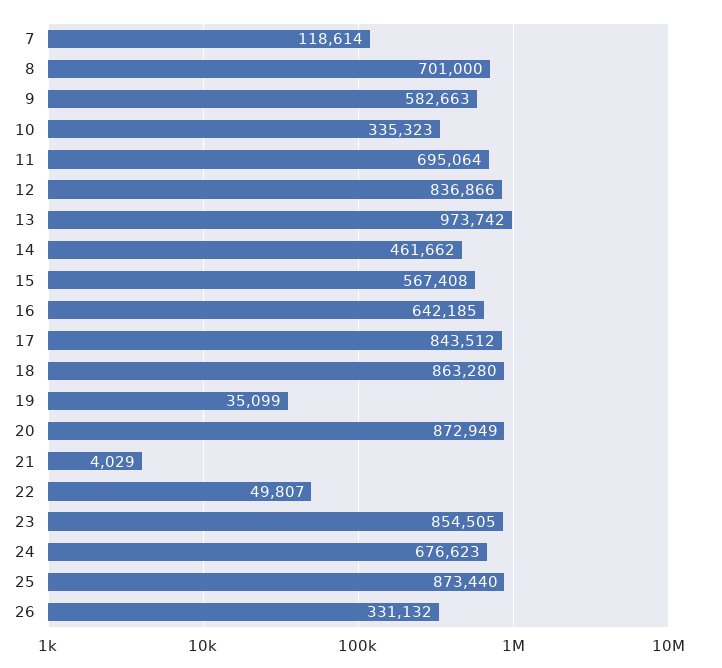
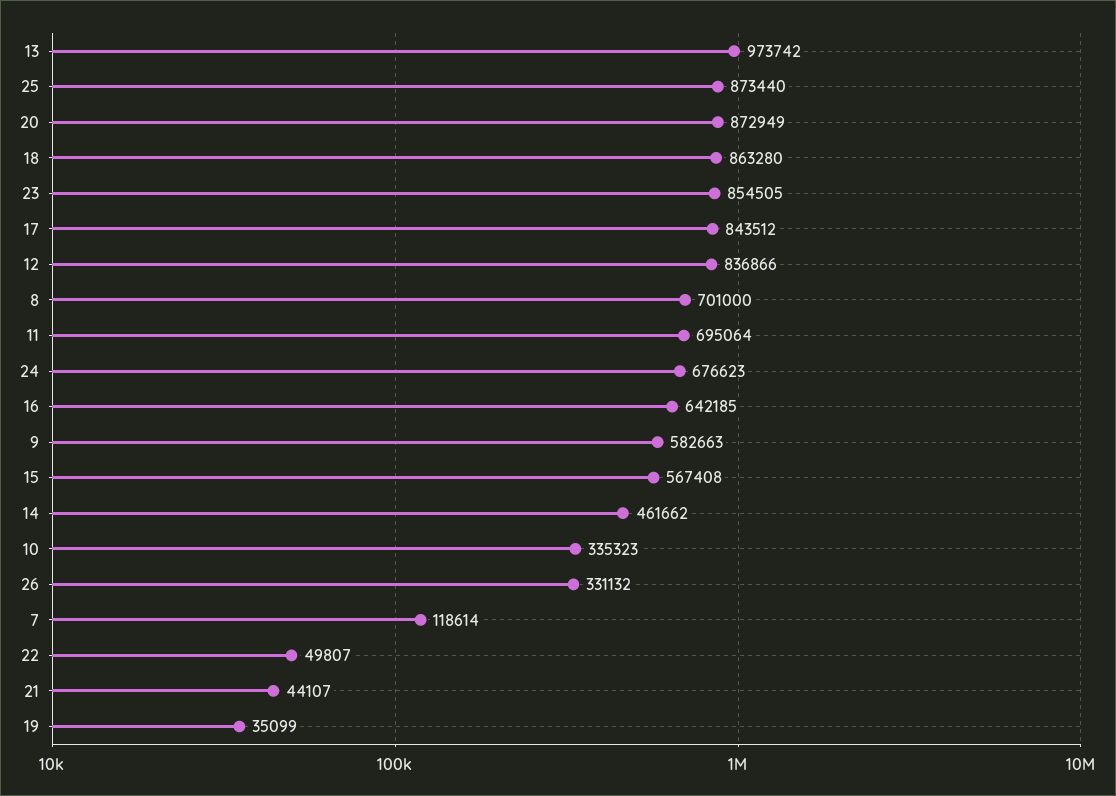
21: 4029 -> 44107

